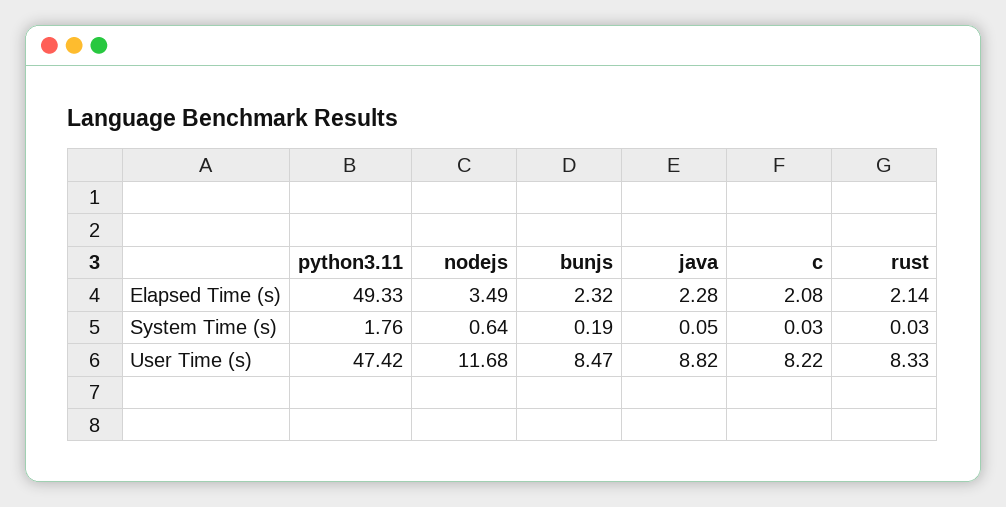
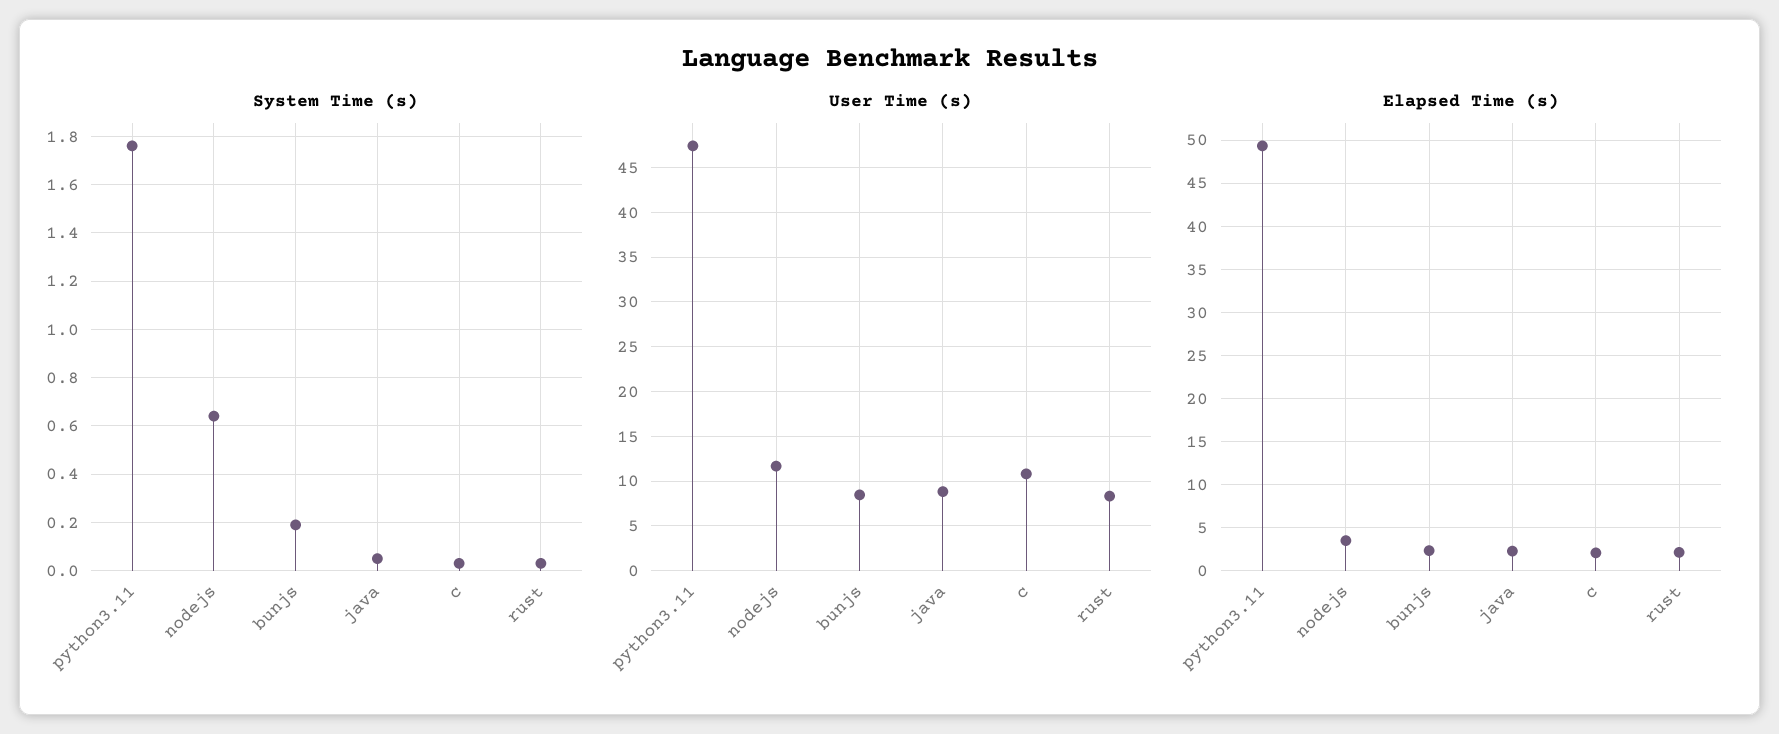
User Time (s), c: 8.22 -> 11

